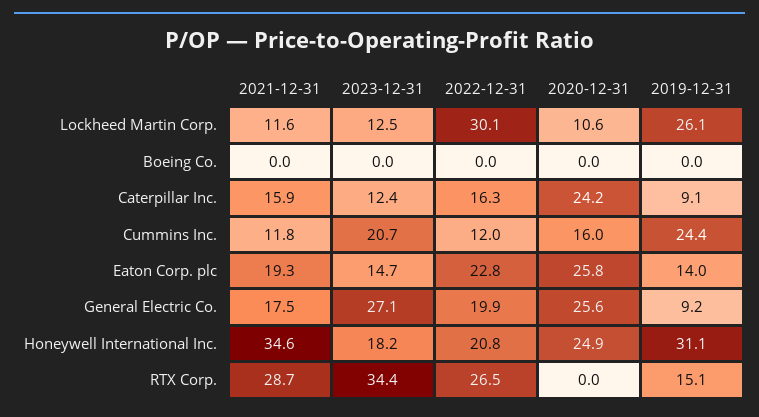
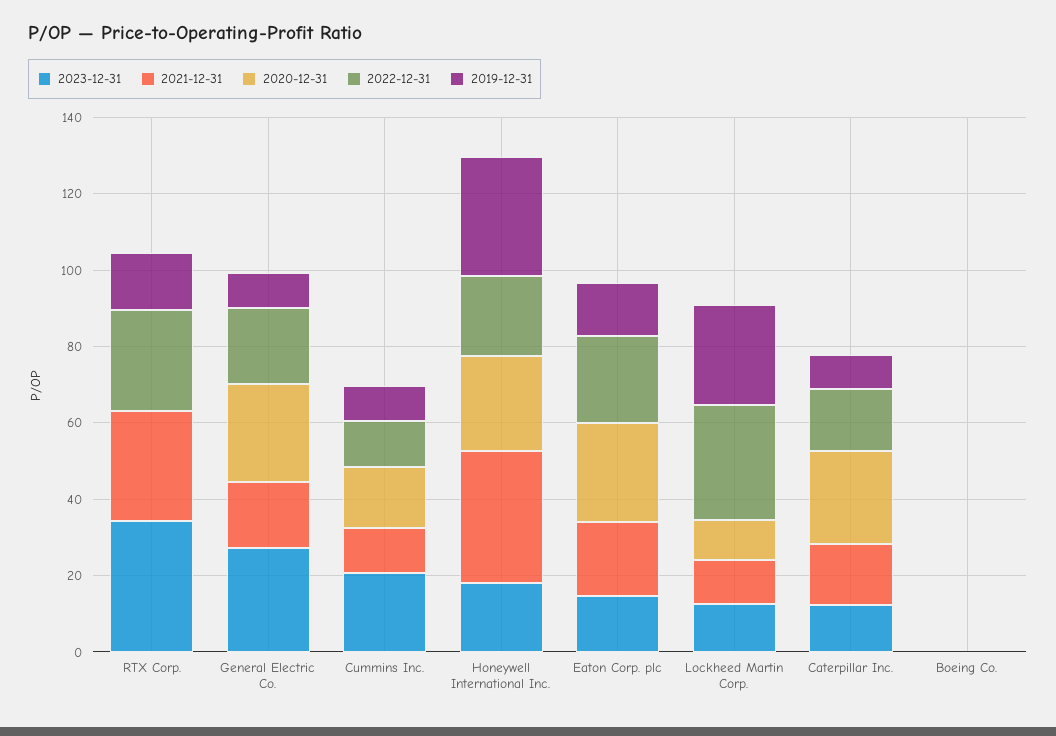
2019-12-31, Cummins Inc.: 24.4 -> 10

